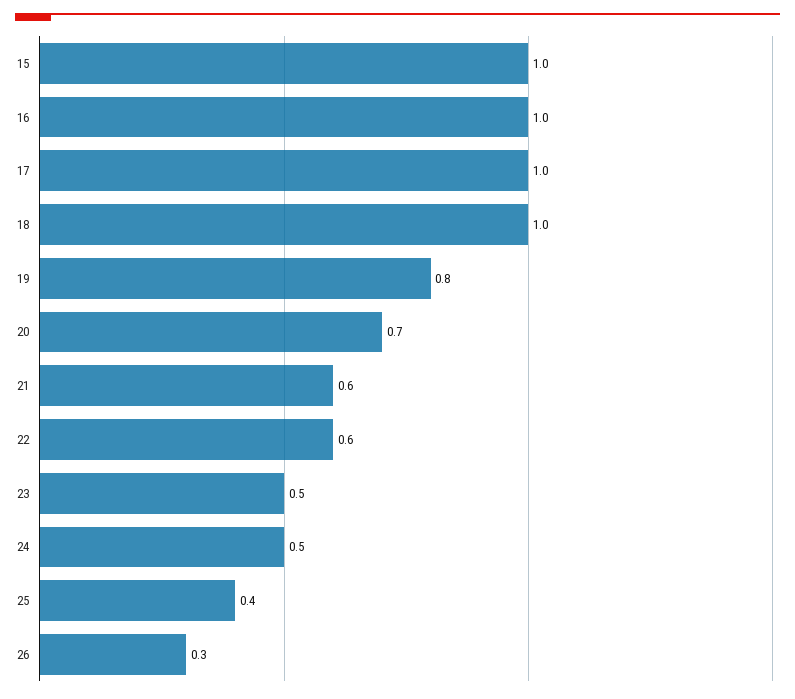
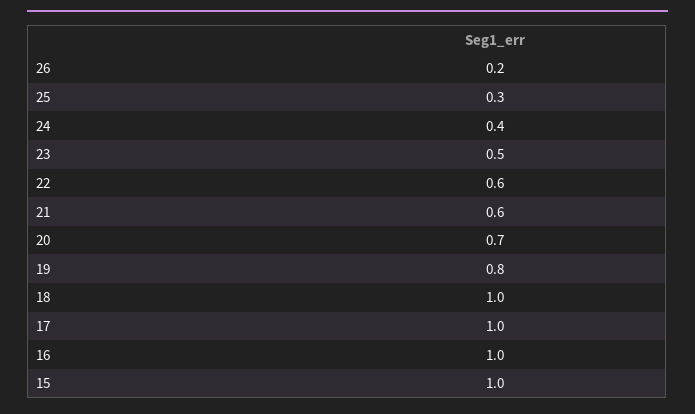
24: 0.5 -> 0.4
25: 0.4 -> 0.3
26: 0.3 -> 0.2

